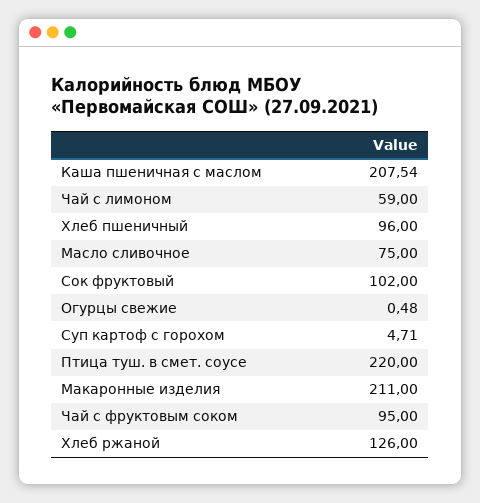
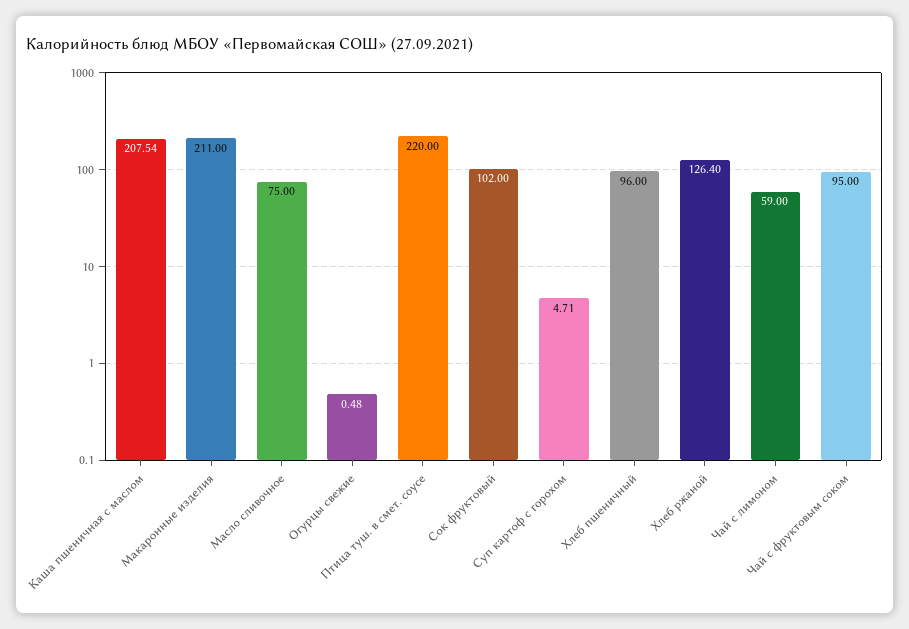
Хлеб ржаной: 126 -> 126.4

